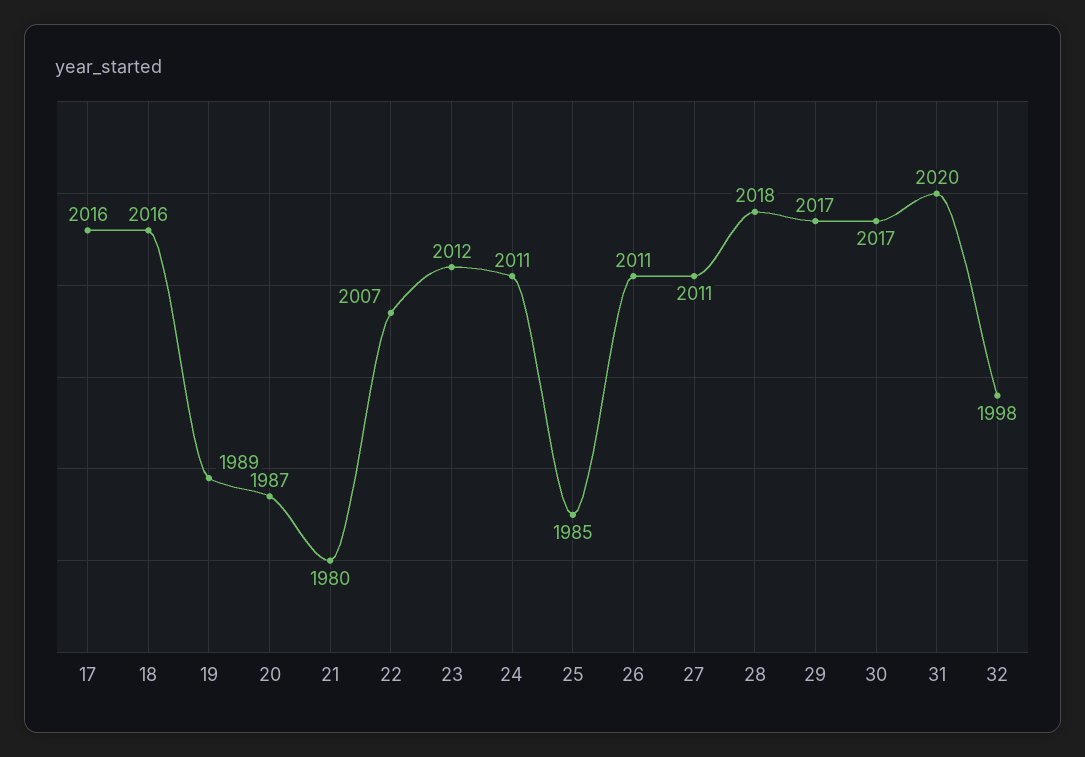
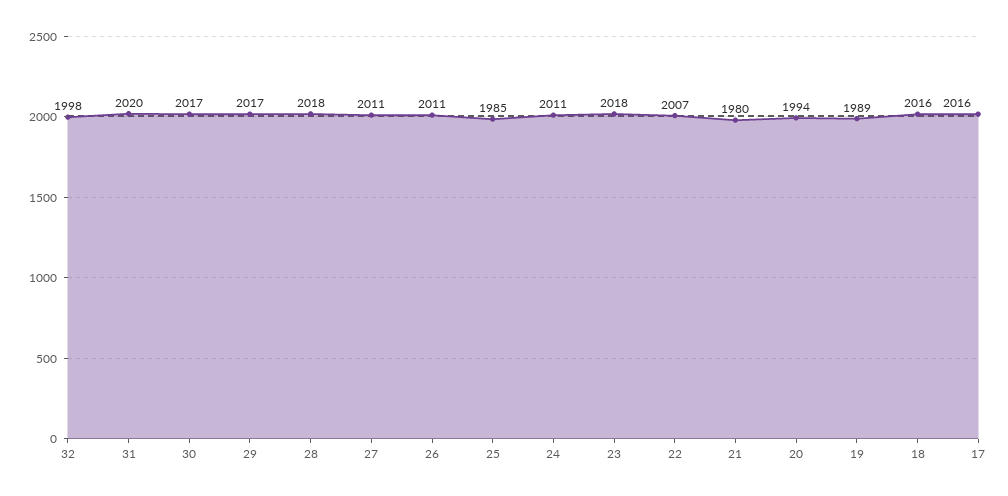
20: 1987 -> 1994
23: 2012 -> 2018

